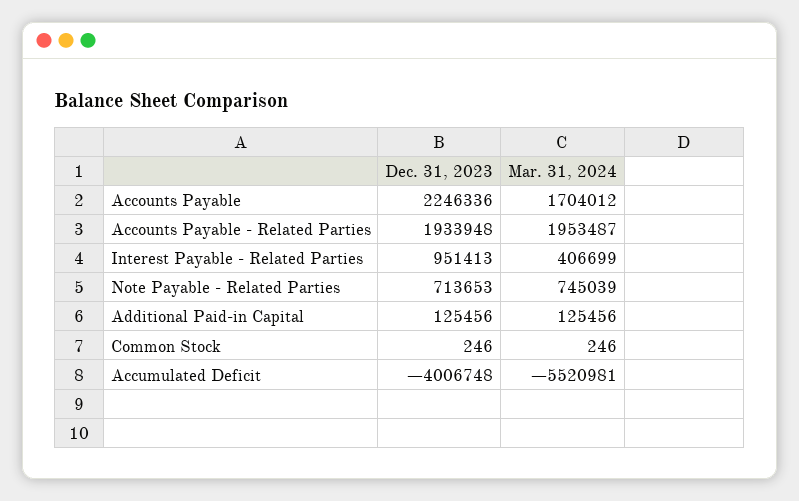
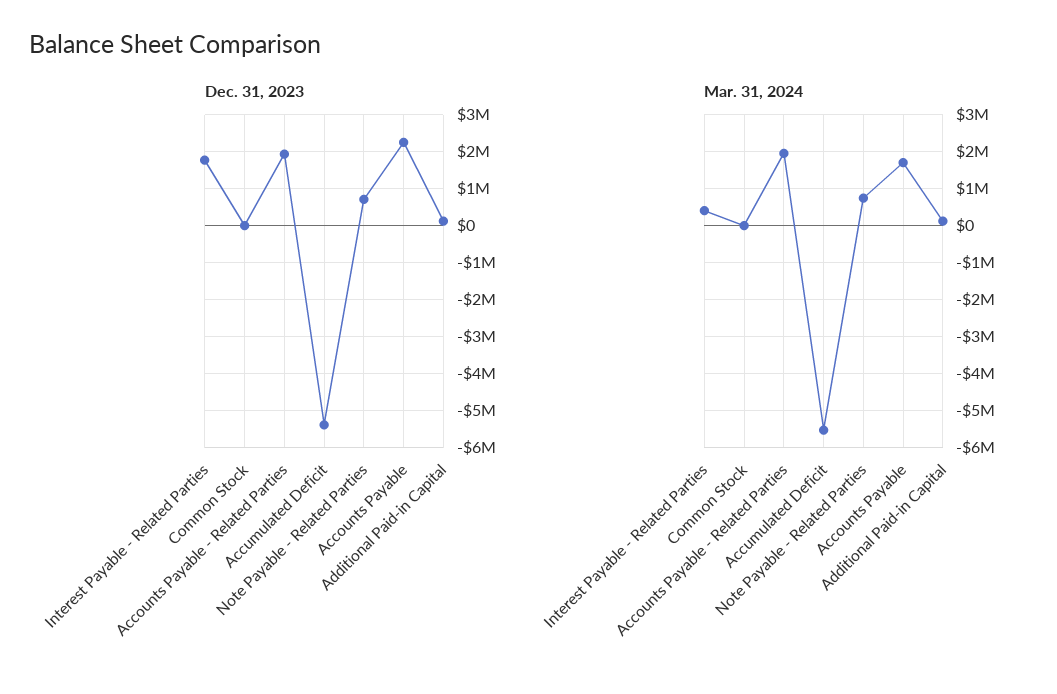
Dec. 31, 2023, Interest Payable - Related Parties: 951413 -> 1800000
Dec. 31, 2023, Accumulated Deficit: -4006748 -> -5400000

